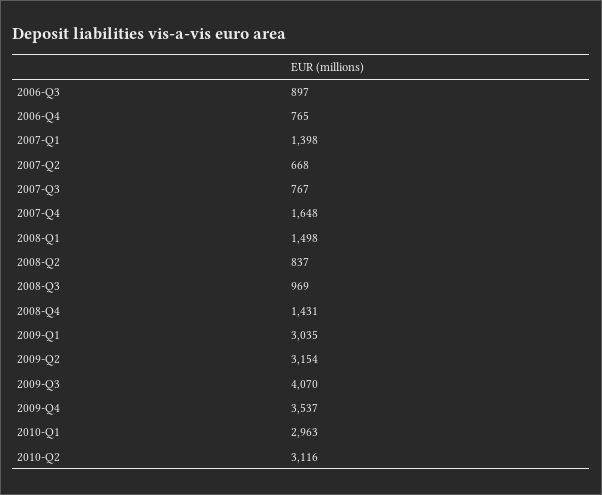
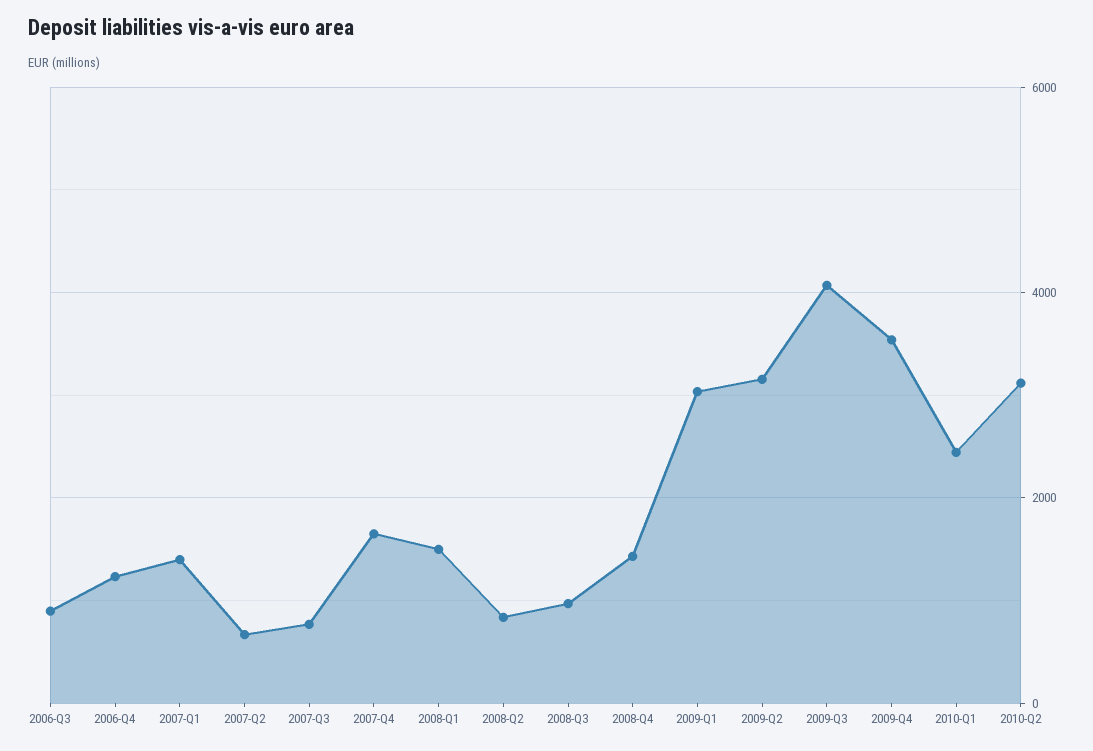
2006-Q4: 765 -> 1200
2010-Q1: 2963 -> 2400

